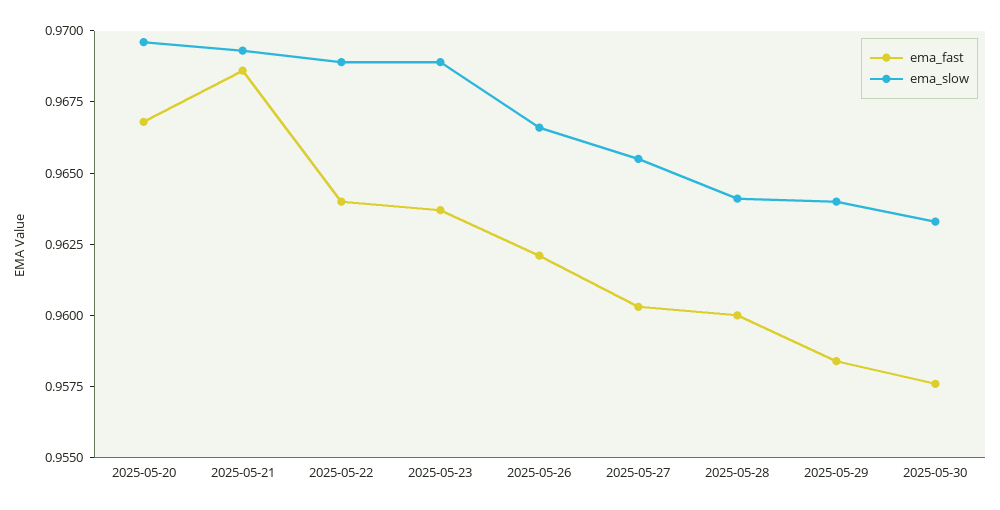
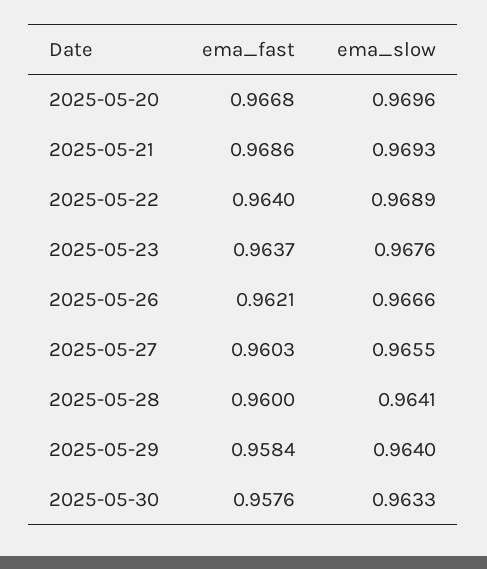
ema_slow, 2025-05-23: 0.969 -> 0.9676

